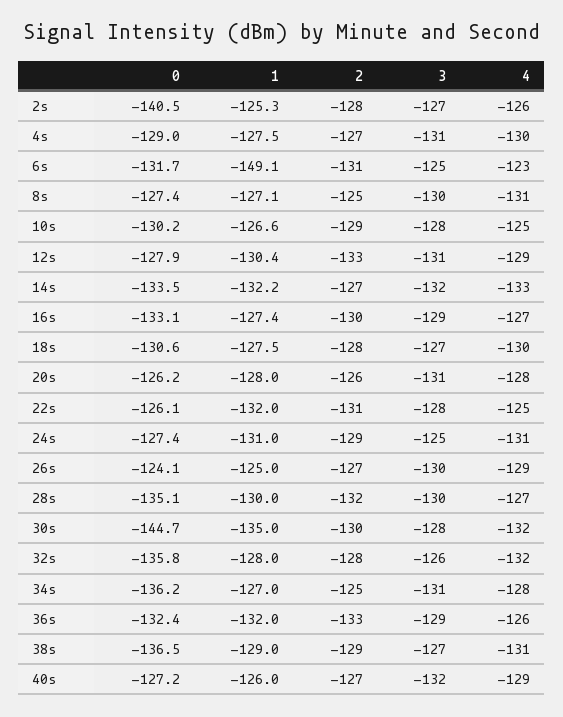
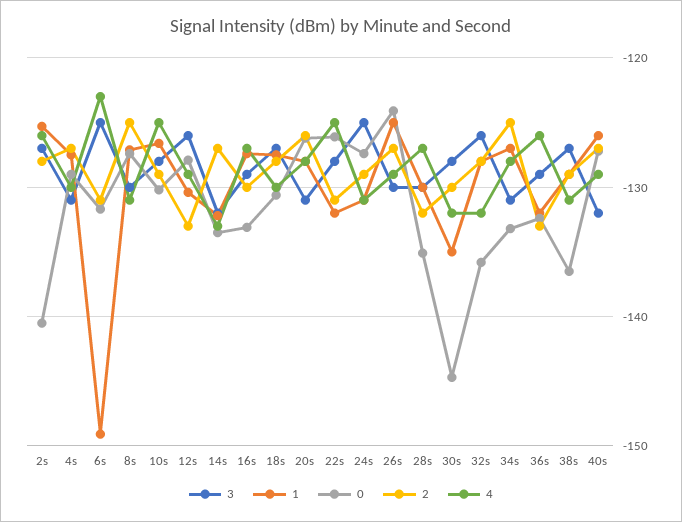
3, 12s: -131 -> -126
0, 34s: -136.2 -> -133

